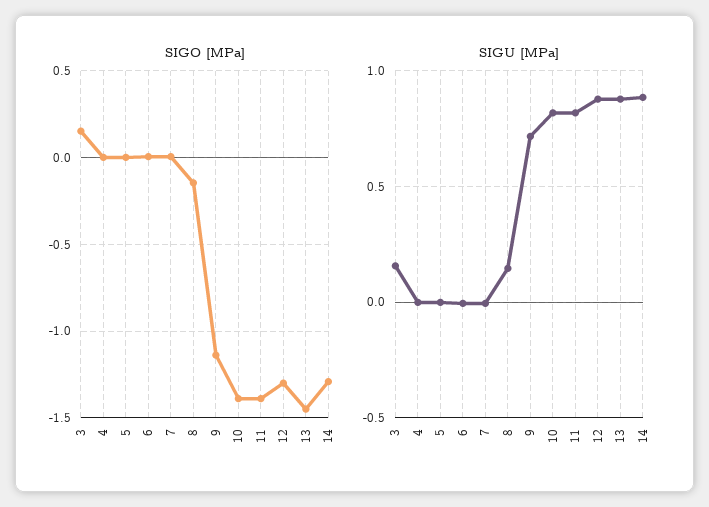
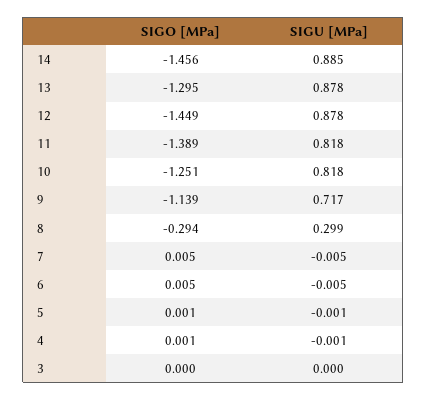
SIGO [MPa], 3: 0.15 -> 0
SIGO [MPa], 8: -0.15 -> -0.294
SIGO [MPa], 10: -1.4 -> -1.251
SIGO [MPa], 12: -1.3 -> -1.449
SIGO [MPa], 13: -1.45 -> -1.295
SIGO [MPa], 14: -1.3 -> -1.456
SIGU [MPa], 3: 0.15 -> 0
SIGU [MPa], 8: 0.15 -> 0.299

